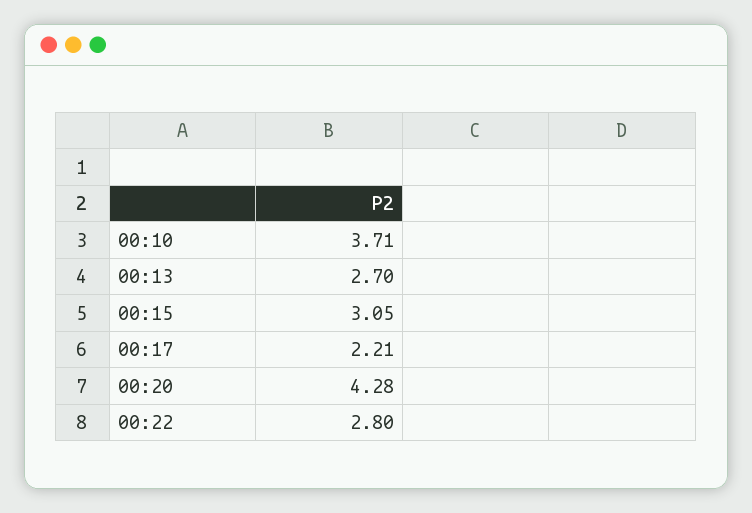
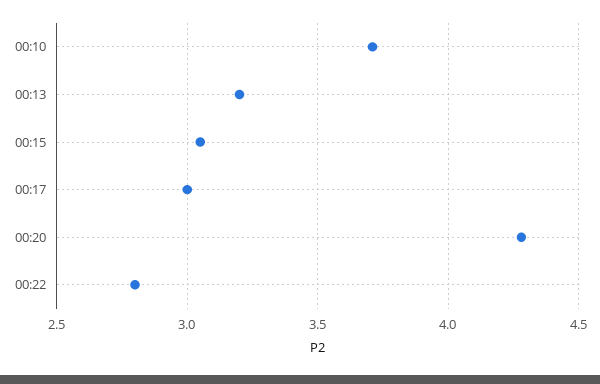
00:13: 2.7 -> 3.2
00:17: 2.21 -> 3

